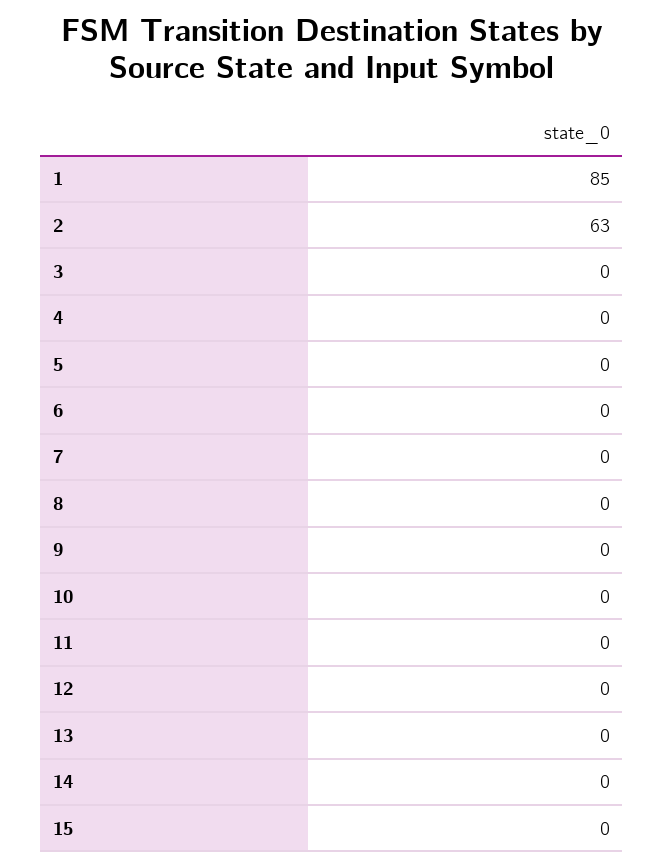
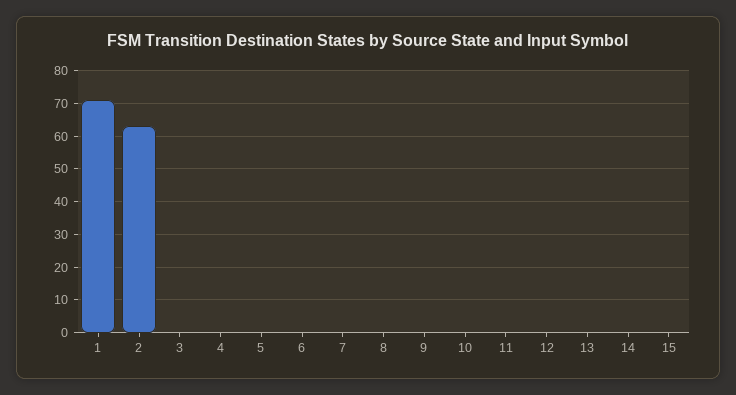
1: 85 -> 70

